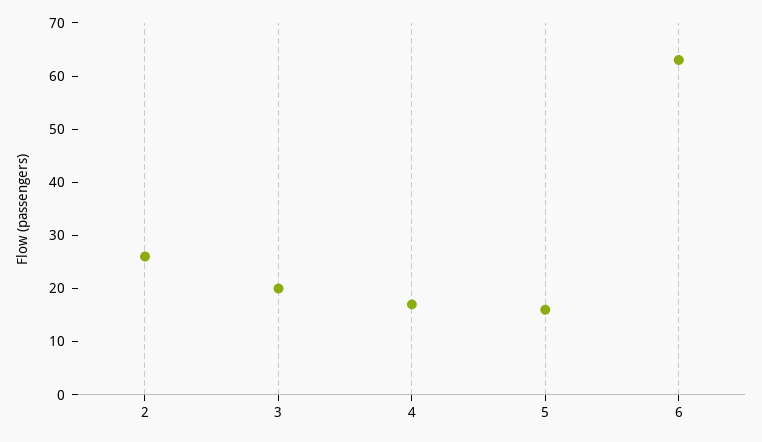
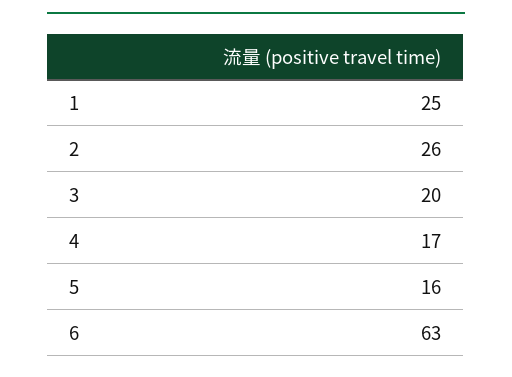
1: none -> 25

